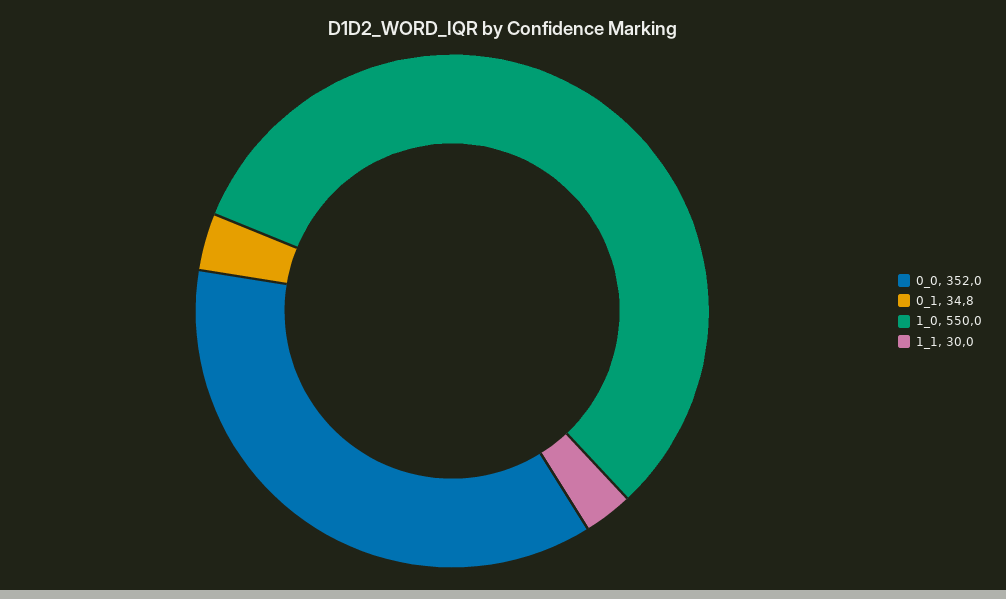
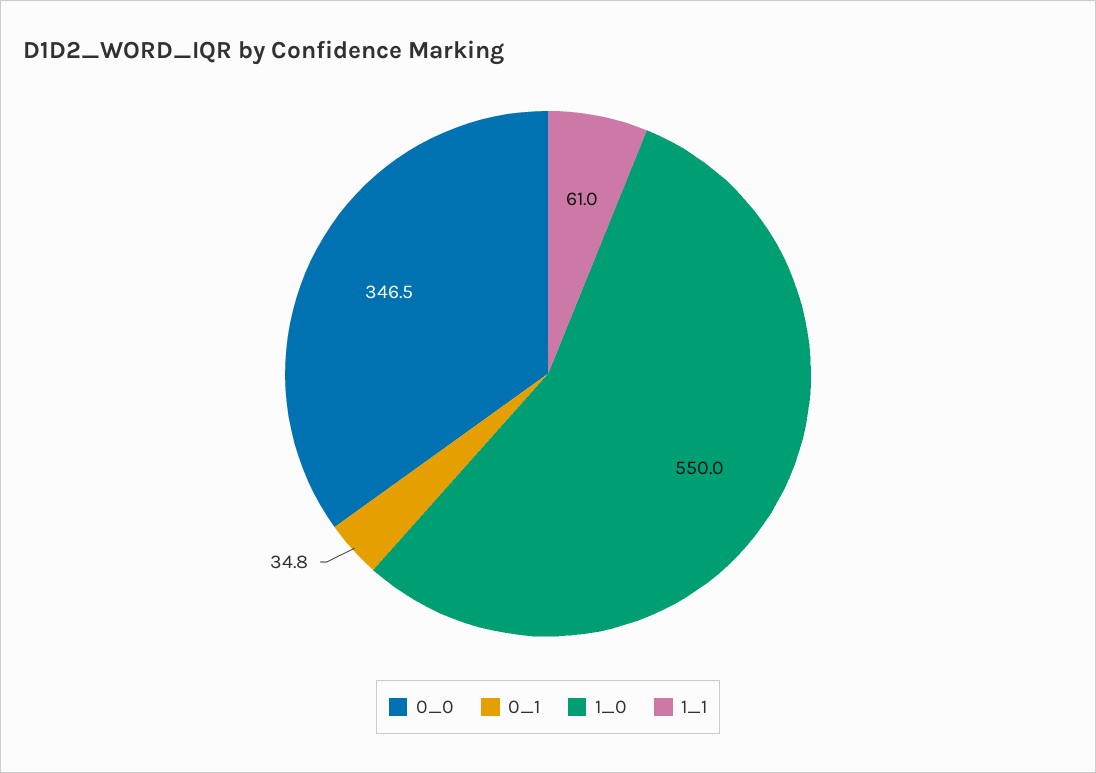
0_0: 352 -> 346.5
1_1: 30 -> 61

